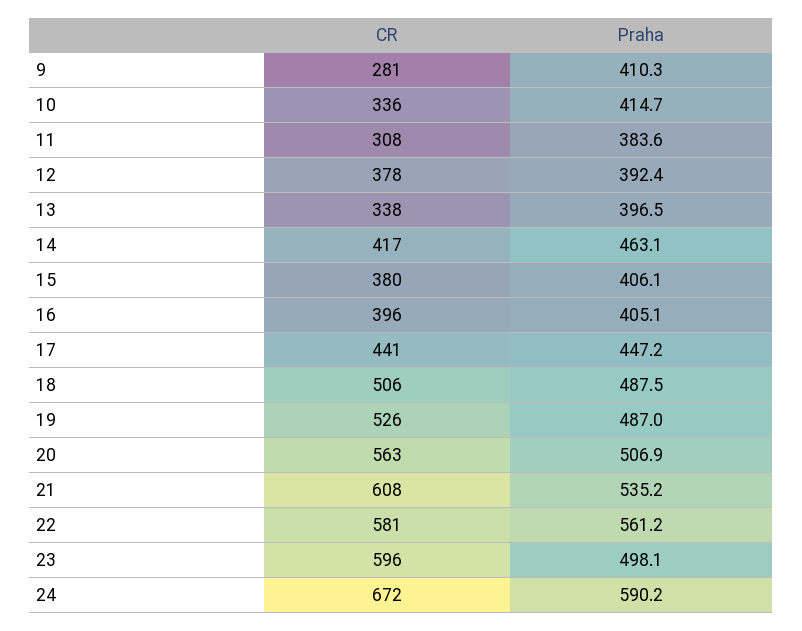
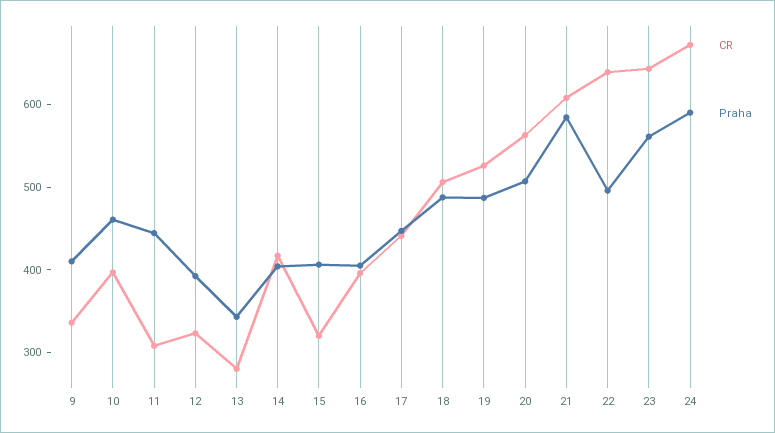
CR, 9: 281 -> 340
CR, 10: 336 -> 400
Praha, 10: 414.7 -> 460
Praha, 11: 383.6 -> 440
CR, 12: 378 -> 320
CR, 13: 338 -> 280
Praha, 13: 396.5 -> 340
Praha, 14: 463.1 -> 400
CR, 15: 380 -> 320
Praha, 21: 535.2 -> 580
CR, 22: 581 -> 640
Praha, 22: 561.2 -> 500
CR, 23: 596 -> 640
Praha, 23: 498.1 -> 560

